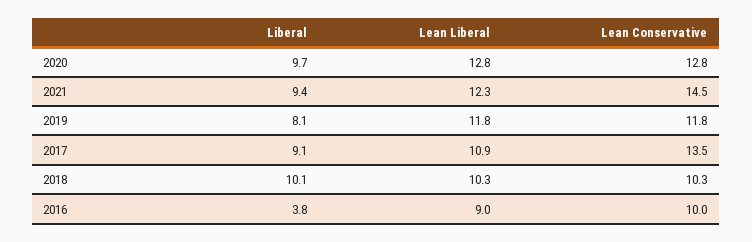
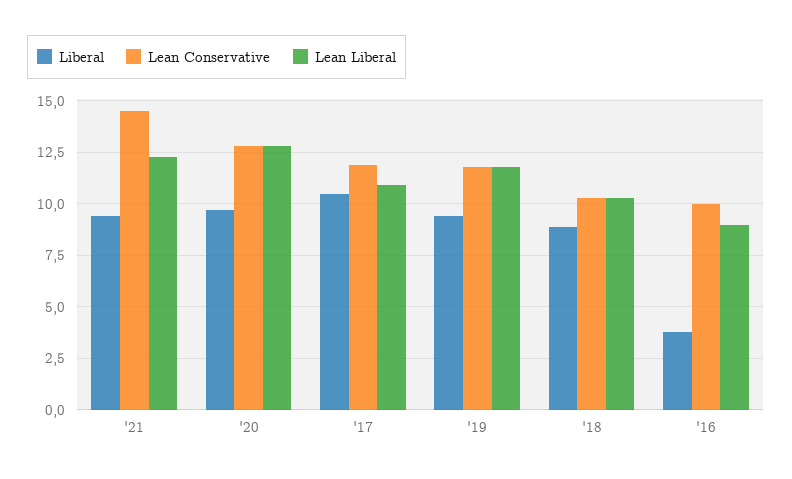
Liberal, 2019: 8.1 -> 9.5
Liberal, 2017: 9.1 -> 10.5
Lean Conservative, 2017: 13.5 -> 12
Liberal, 2018: 10.1 -> 9

